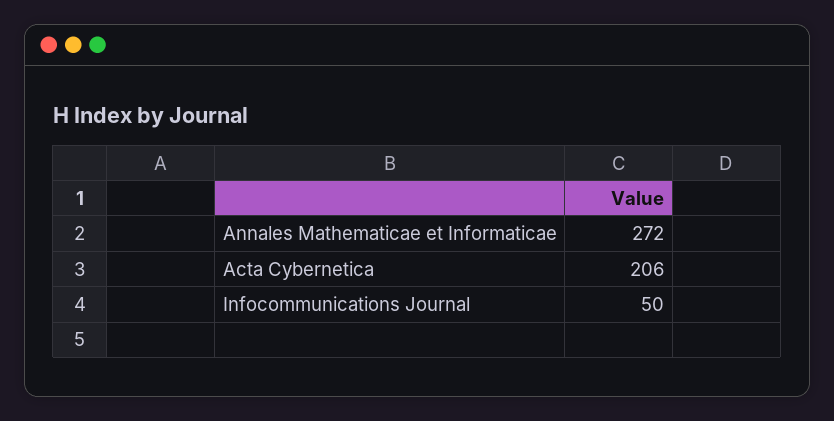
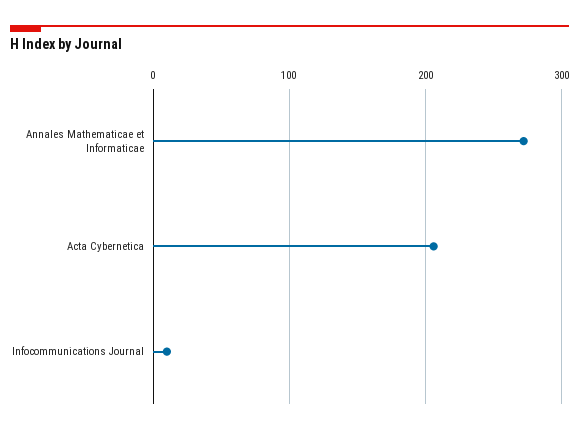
Infocommunications Journal: 50 -> 10

